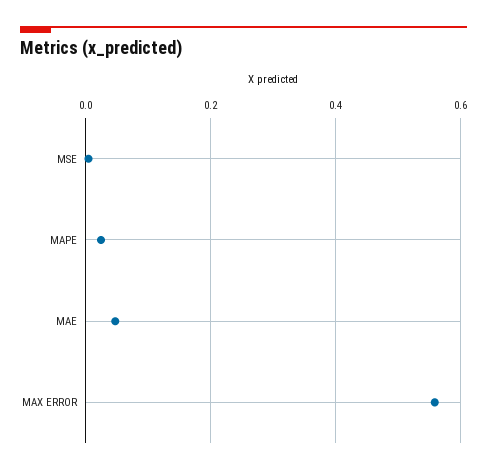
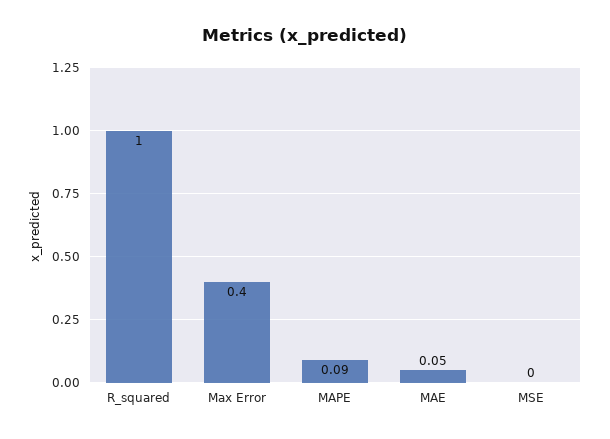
MAPE: 0.02 -> 0.09
MAX ERROR: 0.56 -> 0.4
R_squared: none -> 1

